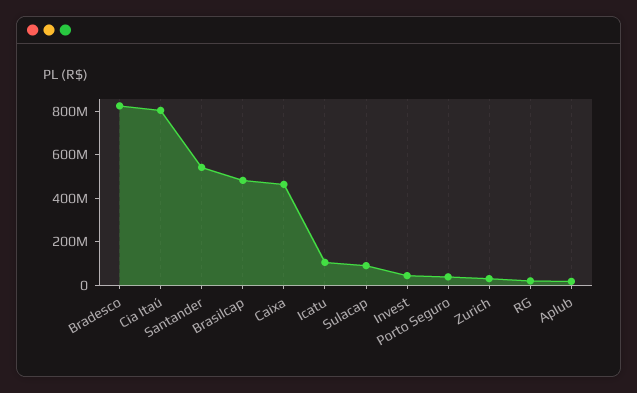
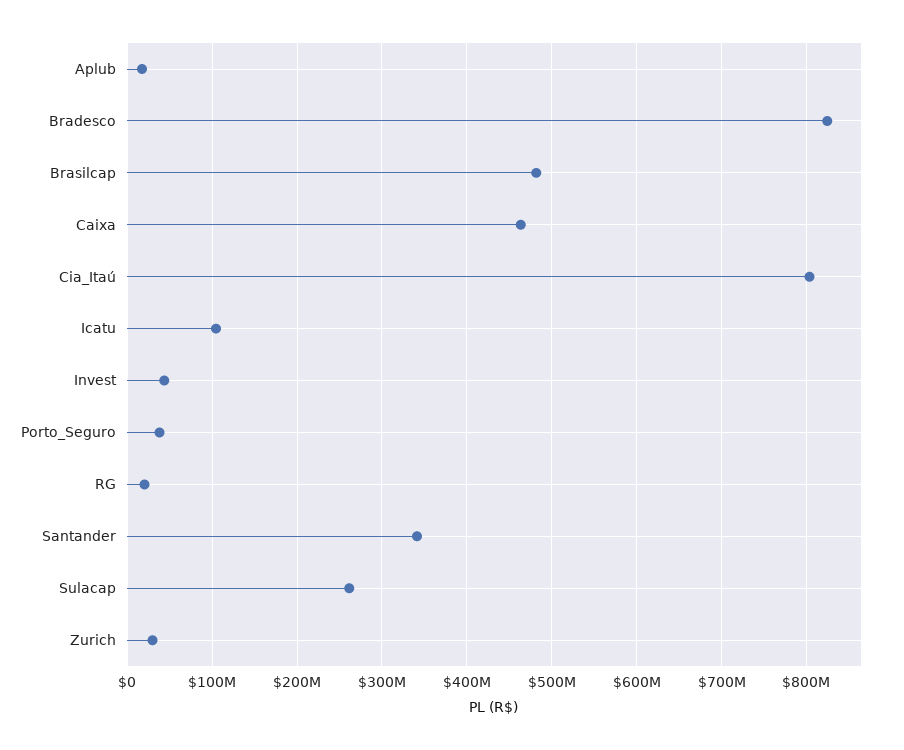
Santander: 550000000 -> 340000000
Sulacap: 100000000 -> 260000000

